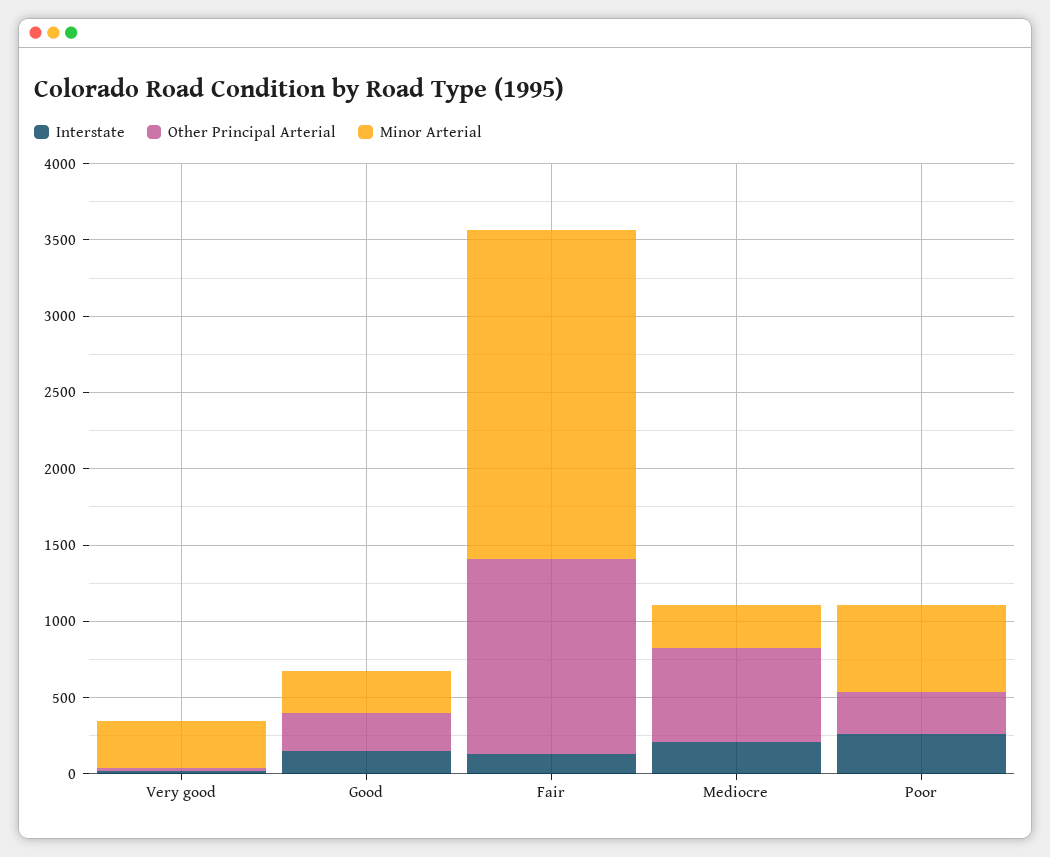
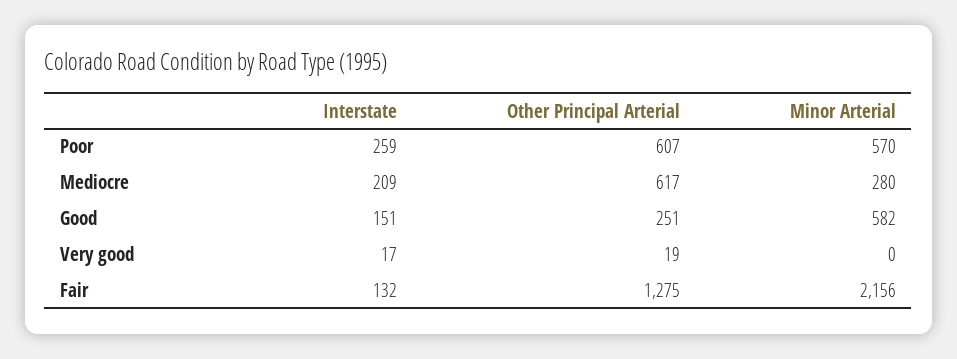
Minor Arterial, Very good: 300 -> 0
Minor Arterial, Good: 300 -> 582
Other Principal Arterial, Poor: 300 -> 607

